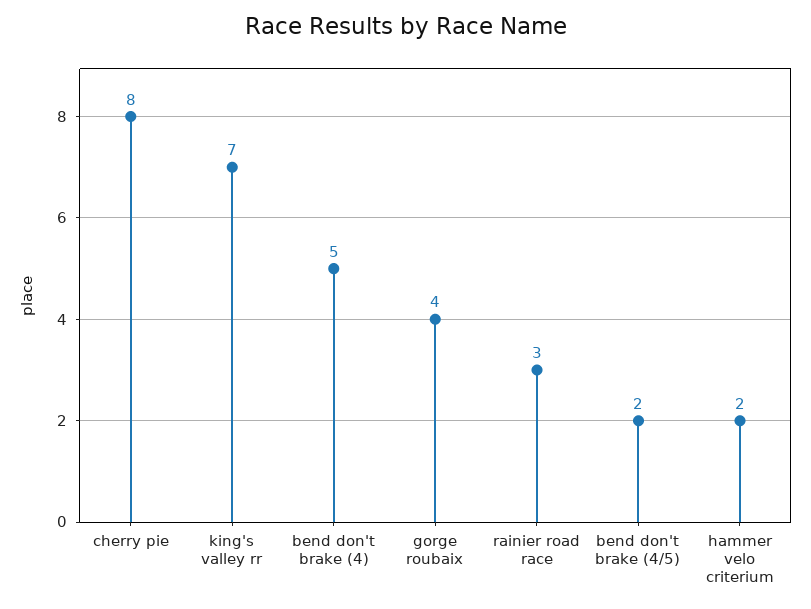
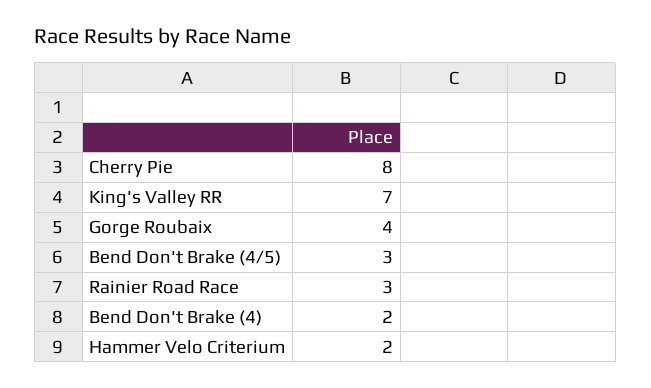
bend don't brake (4): 5 -> 2
bend don't brake (4/5): 2 -> 3

